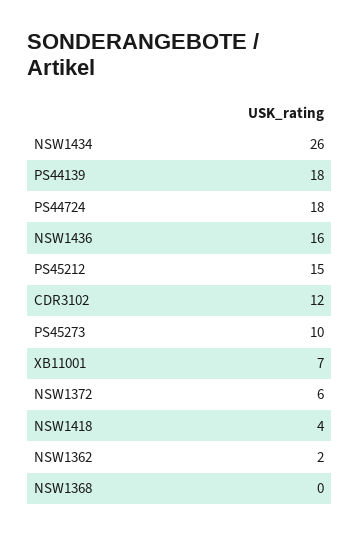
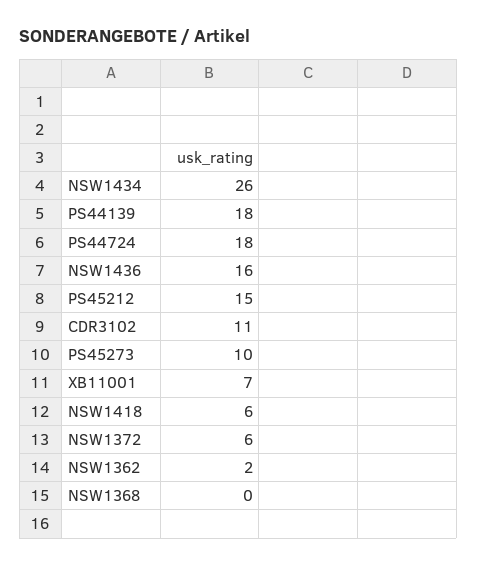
CDR3102: 12 -> 11
NSW1418: 4 -> 6

